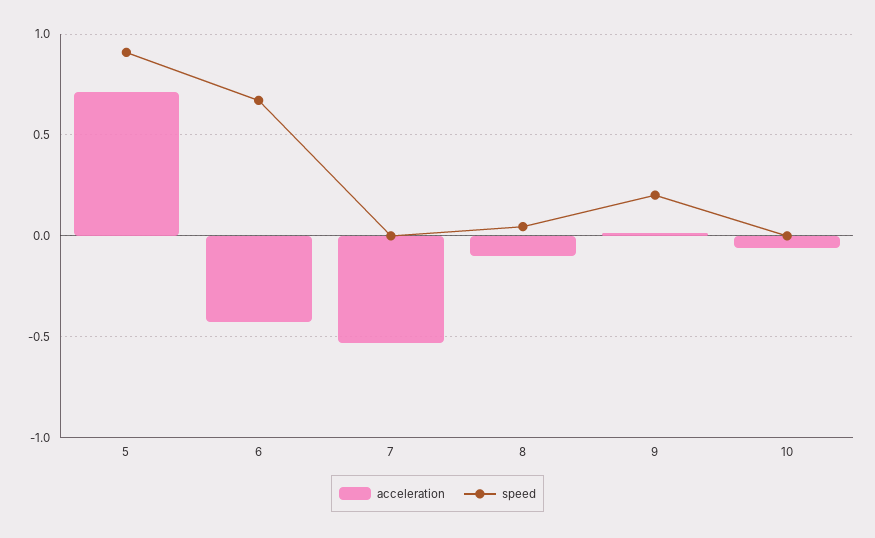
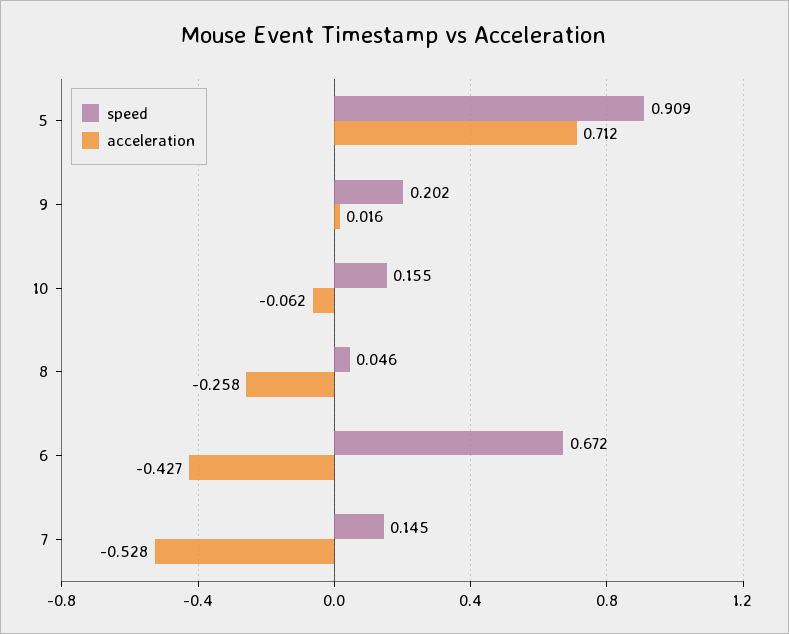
speed, 7: 0 -> 0.145
acceleration, 8: -0.1 -> -0.258
speed, 10: 0 -> 0.155

